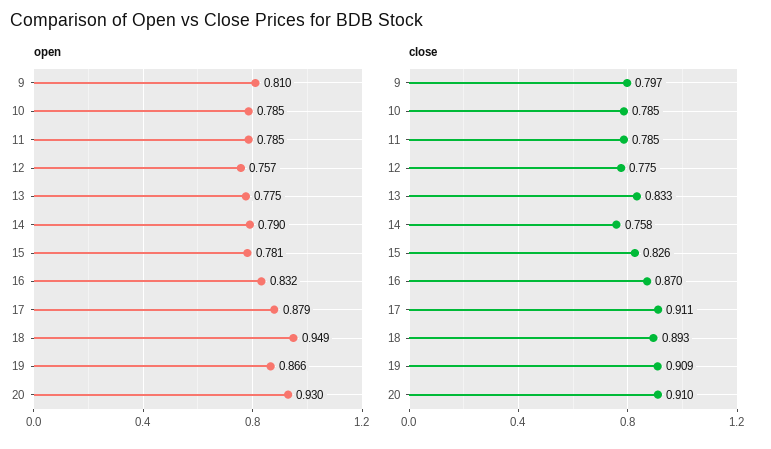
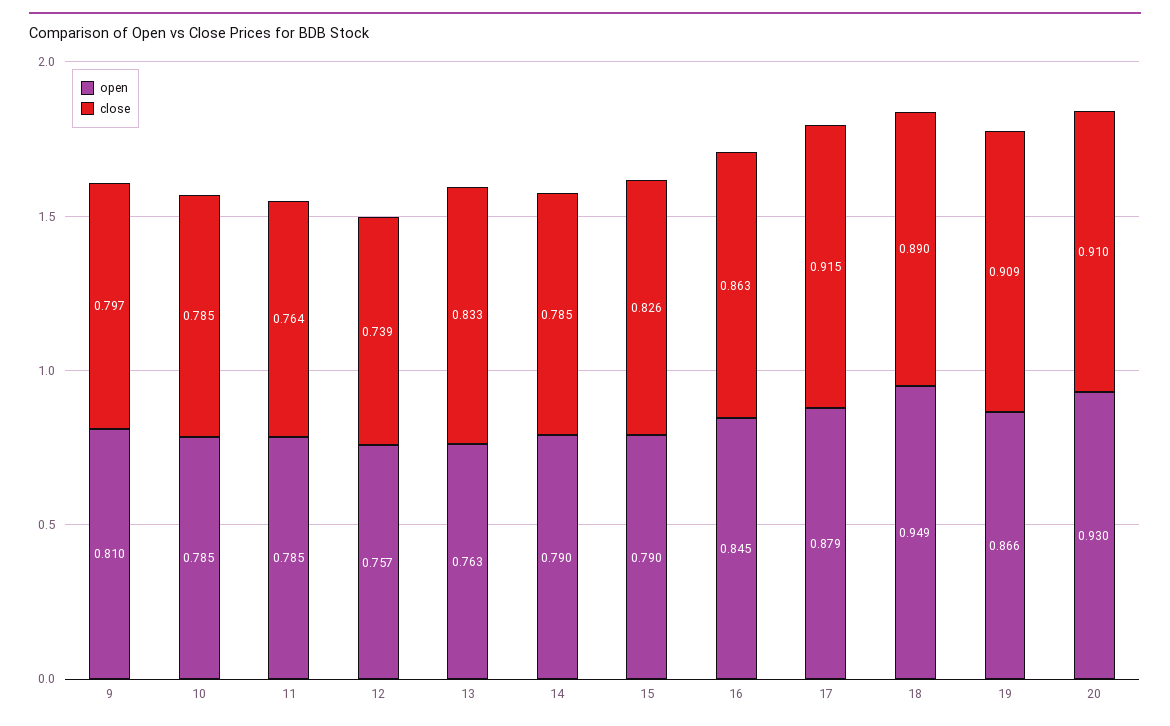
open, 13: 0.775 -> 0.763
open, 15: 0.781 -> 0.79
open, 16: 0.832 -> 0.845
close, 11: 0.785 -> 0.764
close, 12: 0.775 -> 0.739
close, 14: 0.758 -> 0.785
close, 16: 0.87 -> 0.863
close, 17: 0.911 -> 0.915
close, 18: 0.893 -> 0.89

